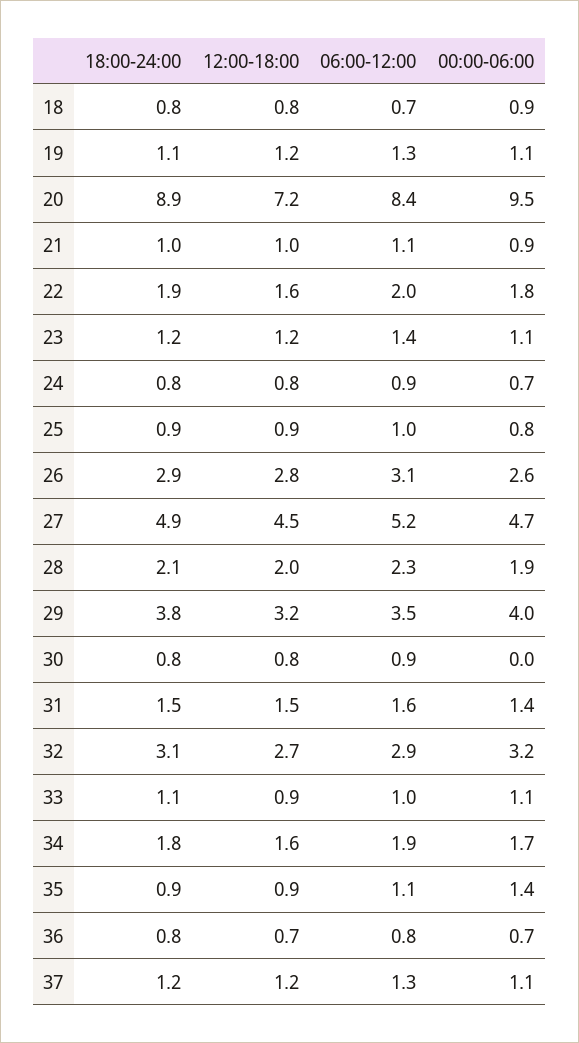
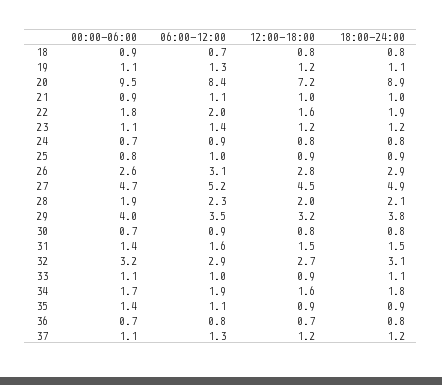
00:00-06:00, 30: 0 -> 0.7

